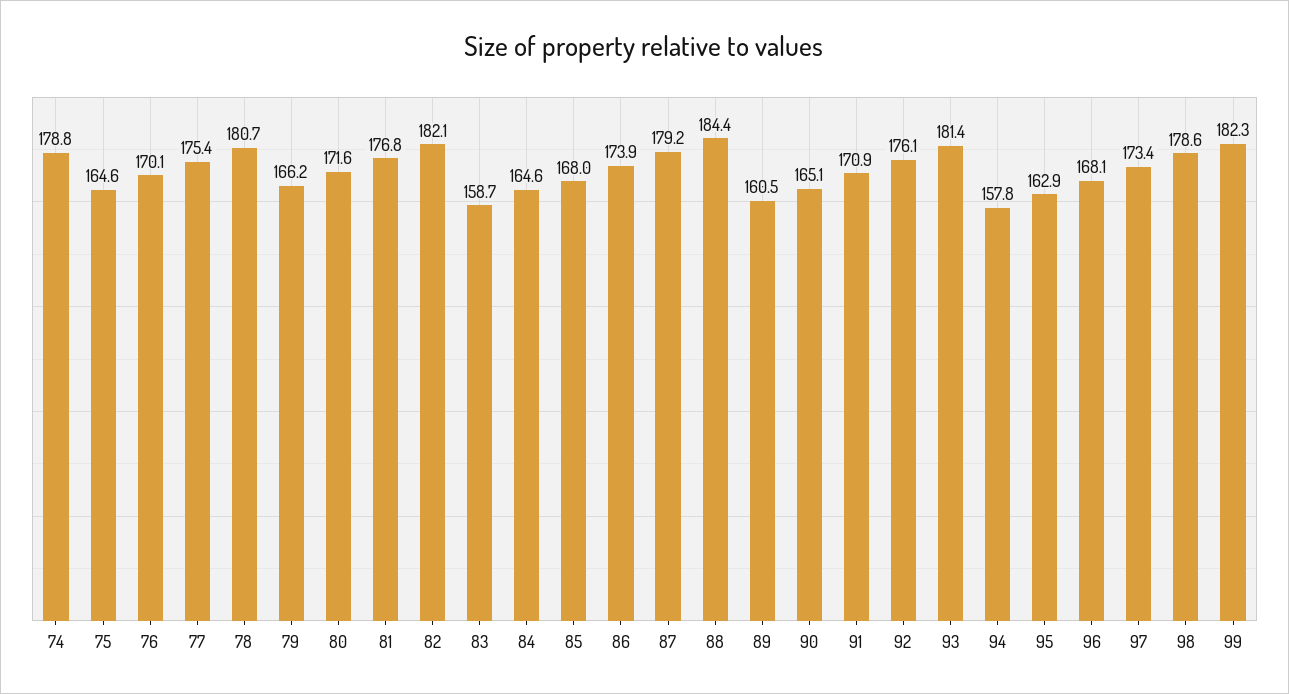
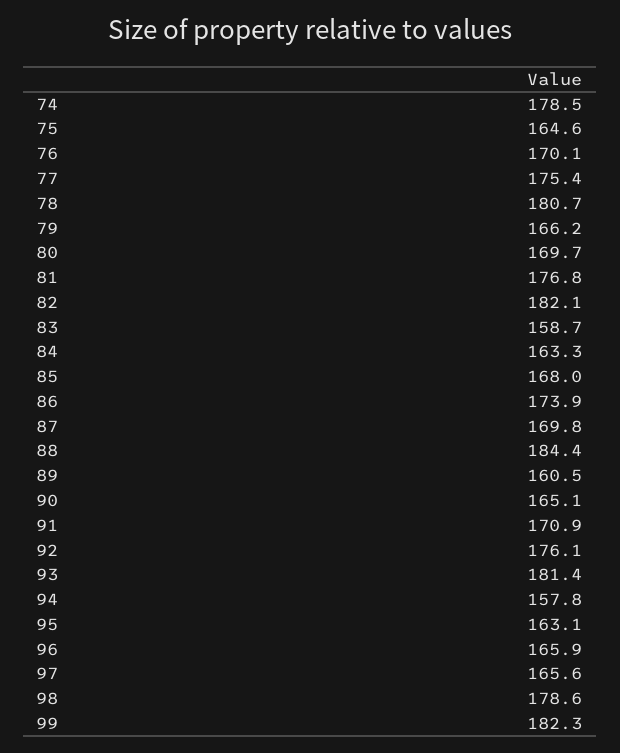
74: 178.8 -> 178.5
80: 171.6 -> 169.7
84: 164.6 -> 163.3
87: 179.2 -> 169.8
95: 162.9 -> 163.1
96: 168.1 -> 165.9
97: 173.4 -> 165.6

